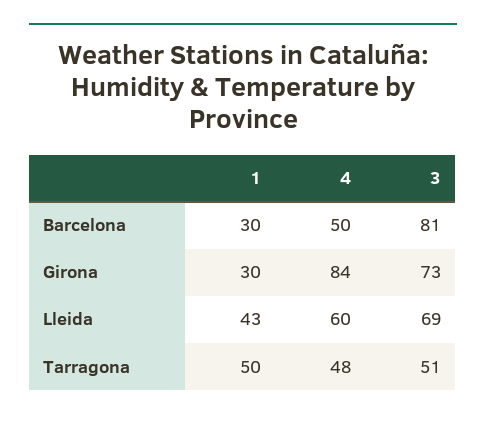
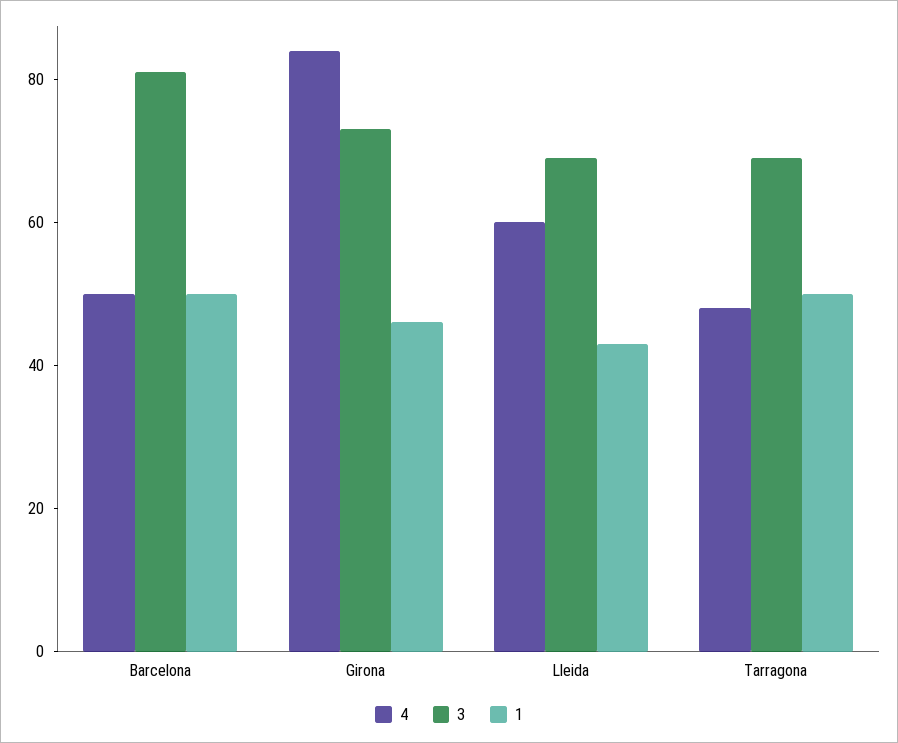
1, Barcelona: 30 -> 50
1, Girona: 30 -> 45
3, Tarragona: 51 -> 70

